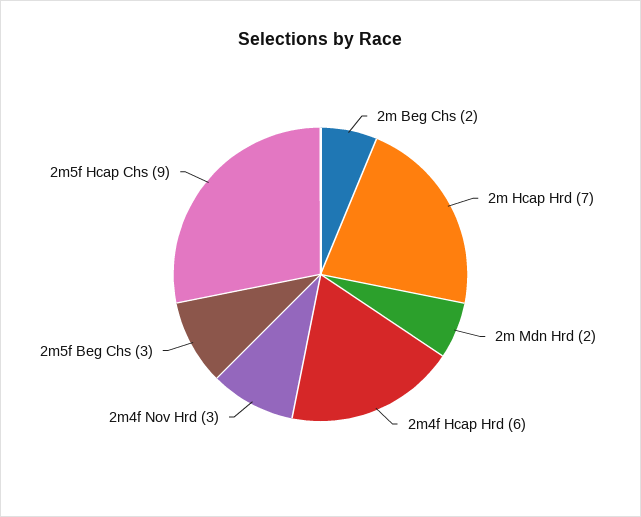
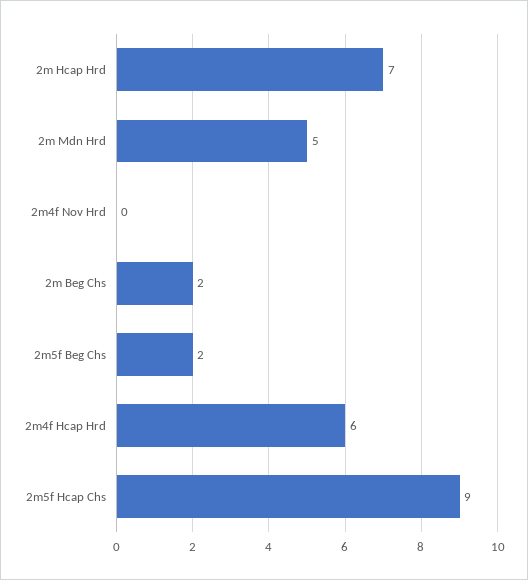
2m Mdn Hrd: 2 -> 5
2m4f Nov Hrd: 3 -> 0
2m5f Beg Chs: 3 -> 2

